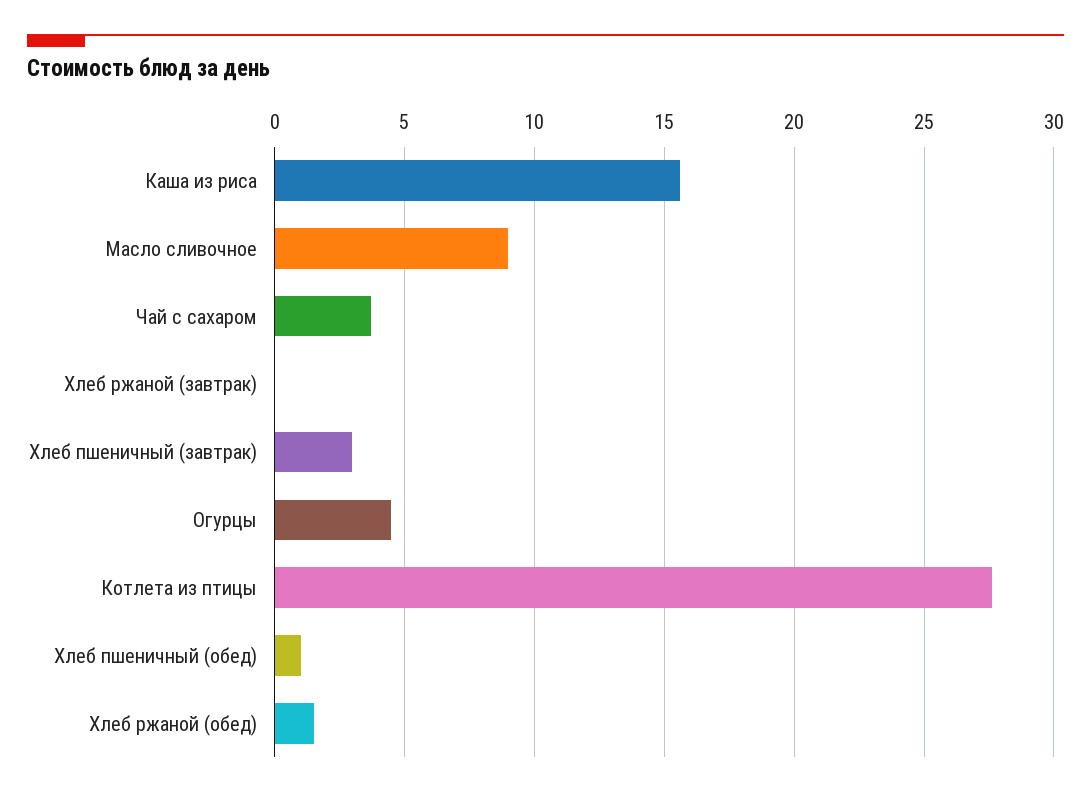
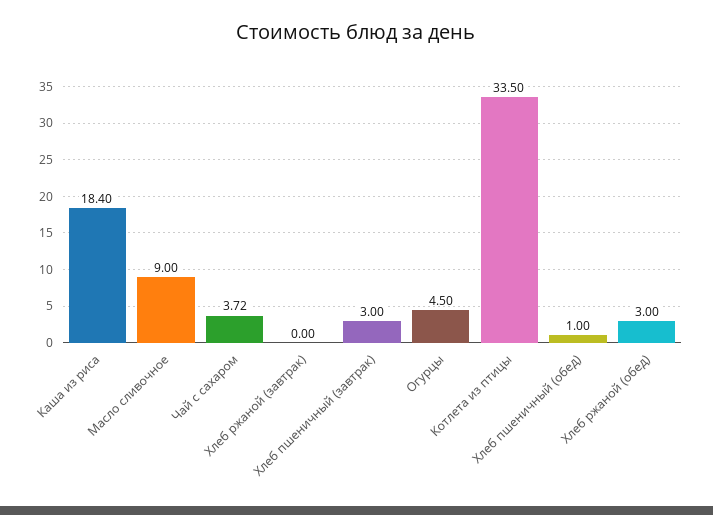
Каша из риса: 15.5 -> 18.4
Котлета из птицы: 27.5 -> 33.5
Хлеб ржаной (обед): 1.5 -> 3

